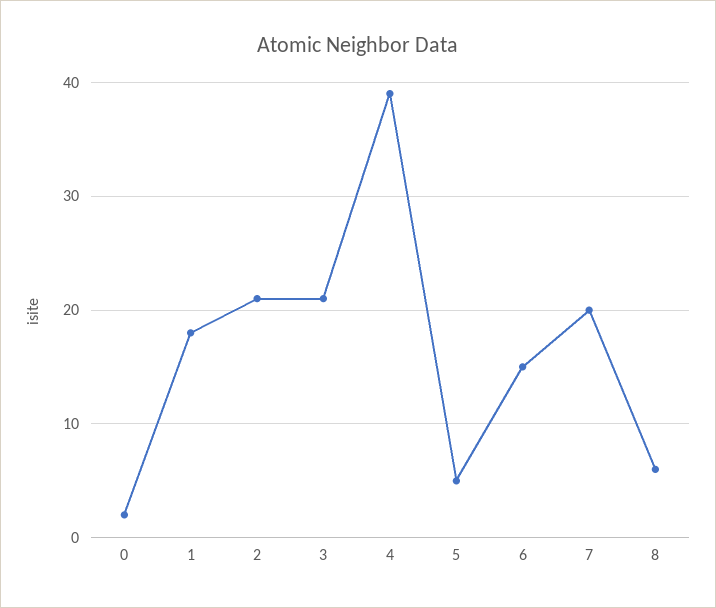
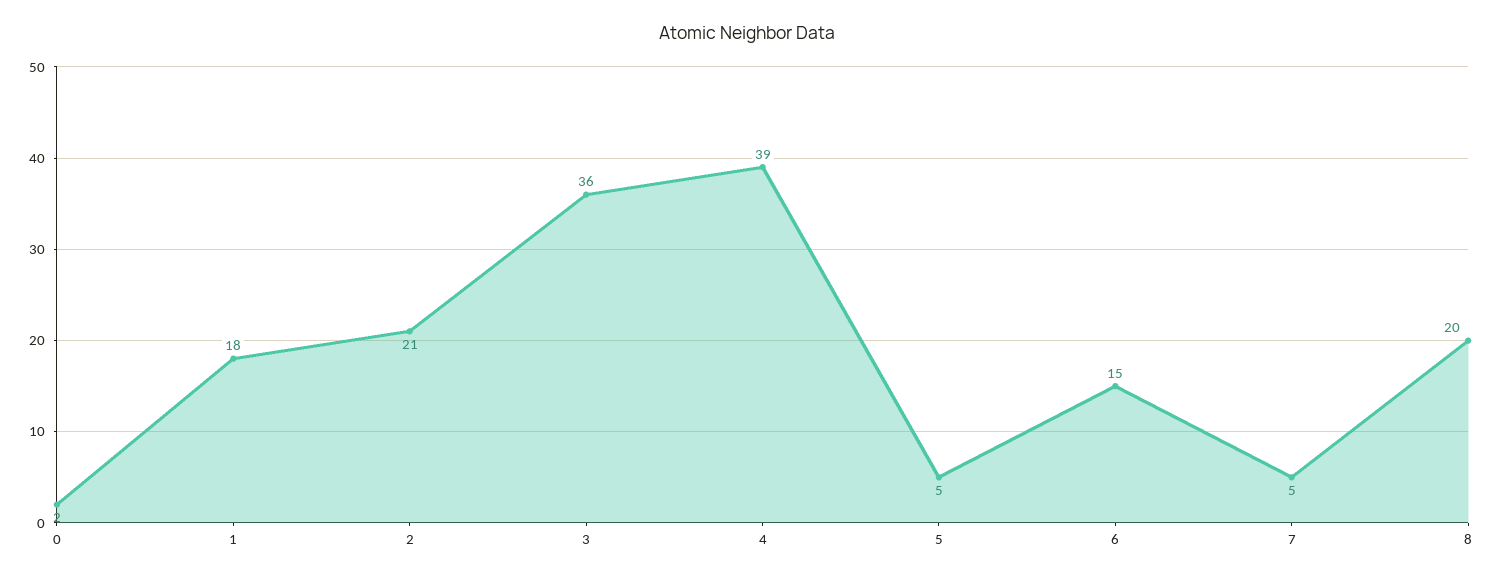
3: 21 -> 36
7: 20 -> 5
8: 6 -> 20

